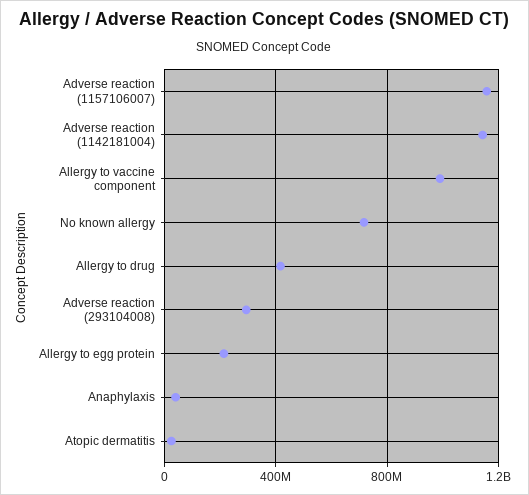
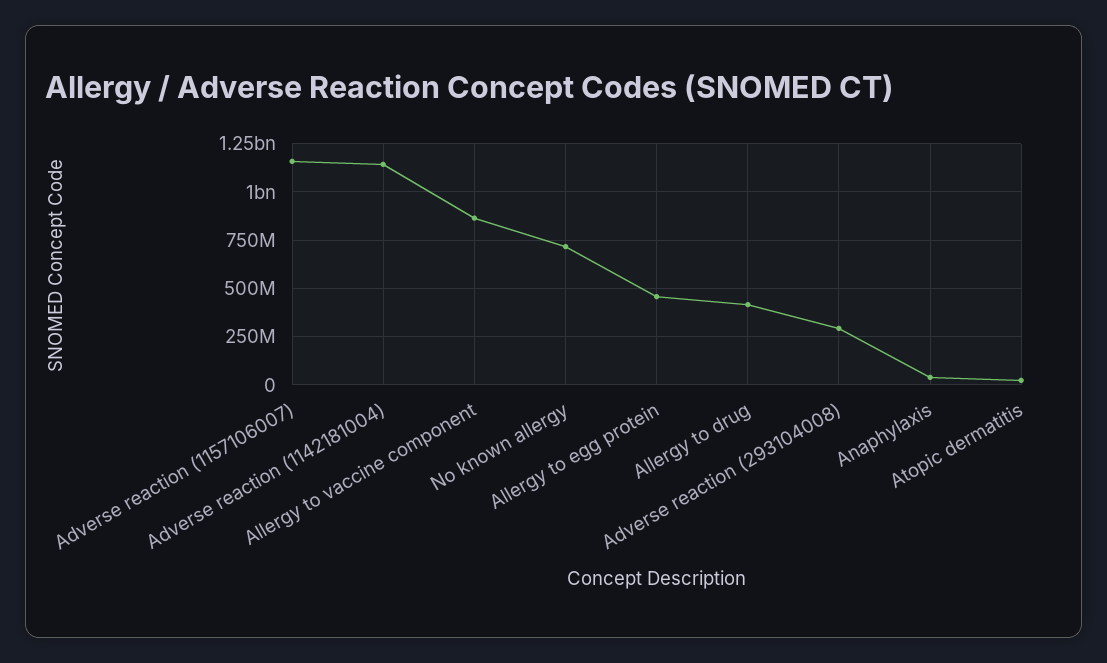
Allergy to vaccine component: 1000000000 -> 850000000
Allergy to egg protein: 200000000 -> 450000000

